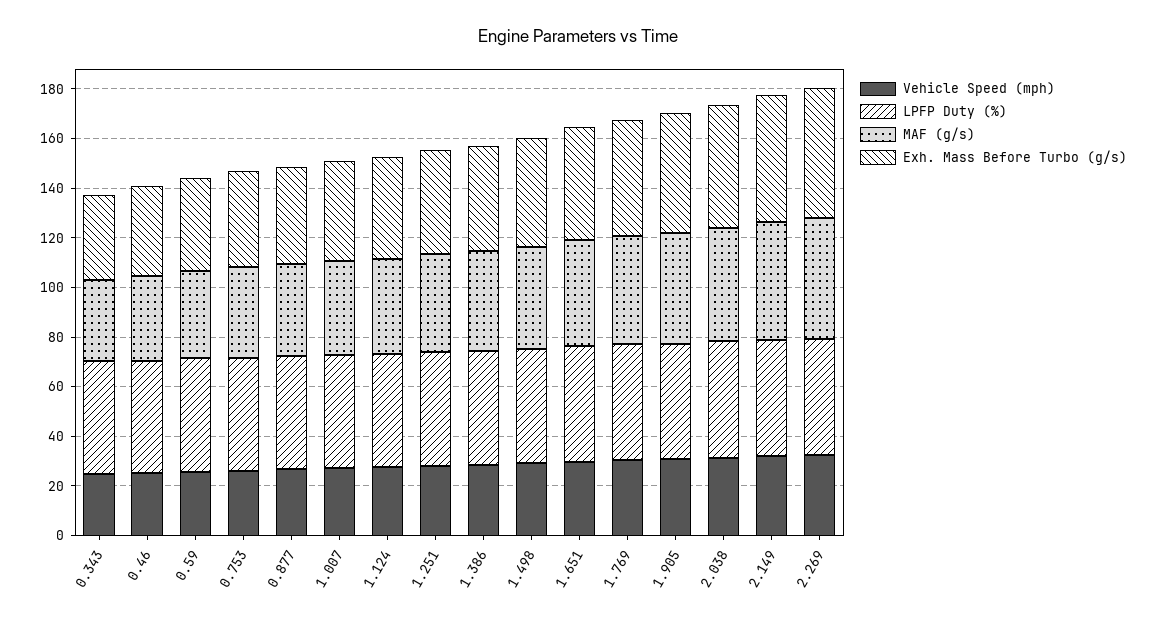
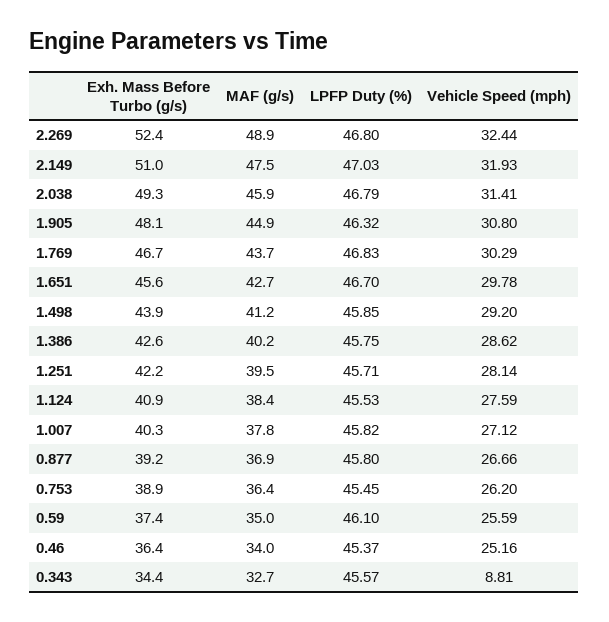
Vehicle Speed (mph), 0.343: 25 -> 8.81

